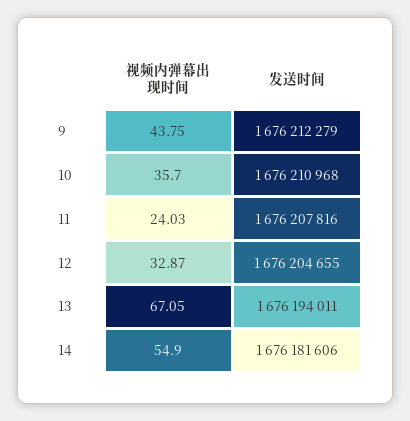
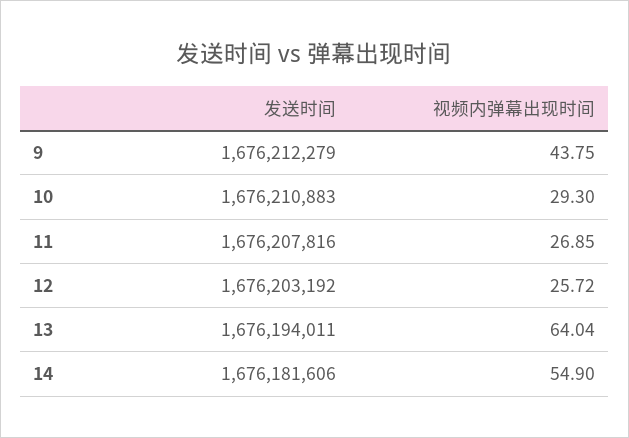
视频内弹幕出现时间, 10: 35.7 -> 29.3
发送时间, 10: 1676210968 -> 1676210883
视频内弹幕出现时间, 11: 24.03 -> 26.85
视频内弹幕出现时间, 12: 32.87 -> 25.72
发送时间, 12: 1676204655 -> 1676203192
视频内弹幕出现时间, 13: 67.05 -> 64.04

